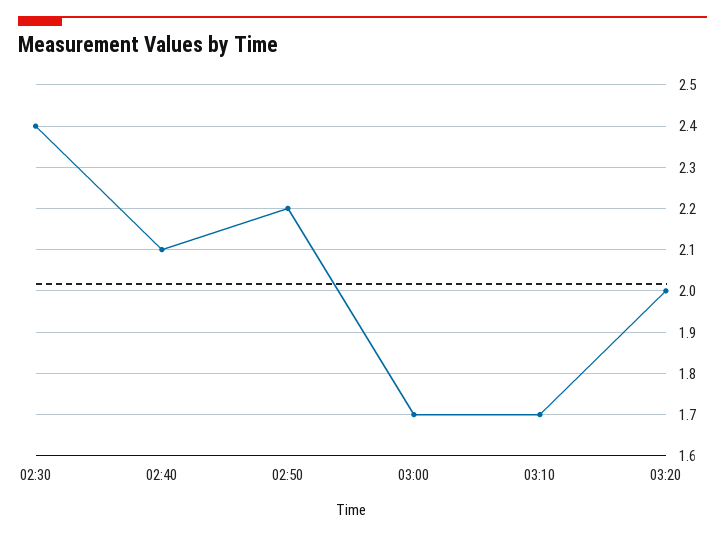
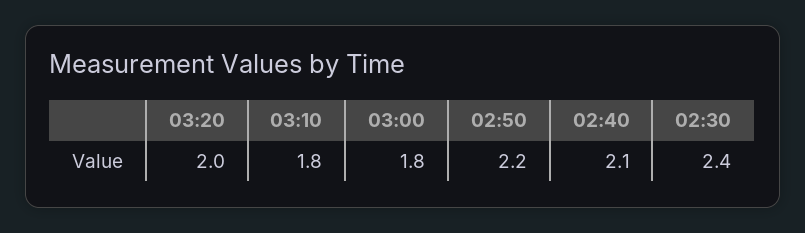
03:00: 1.7 -> 1.8
03:10: 1.7 -> 1.8

